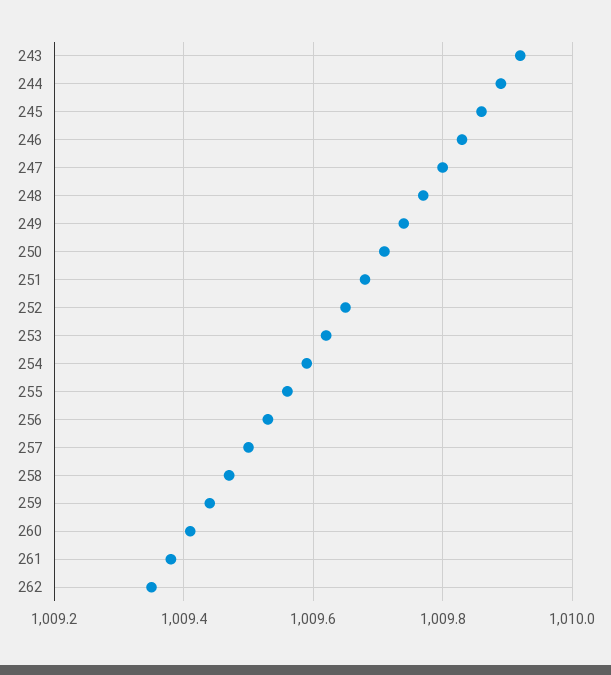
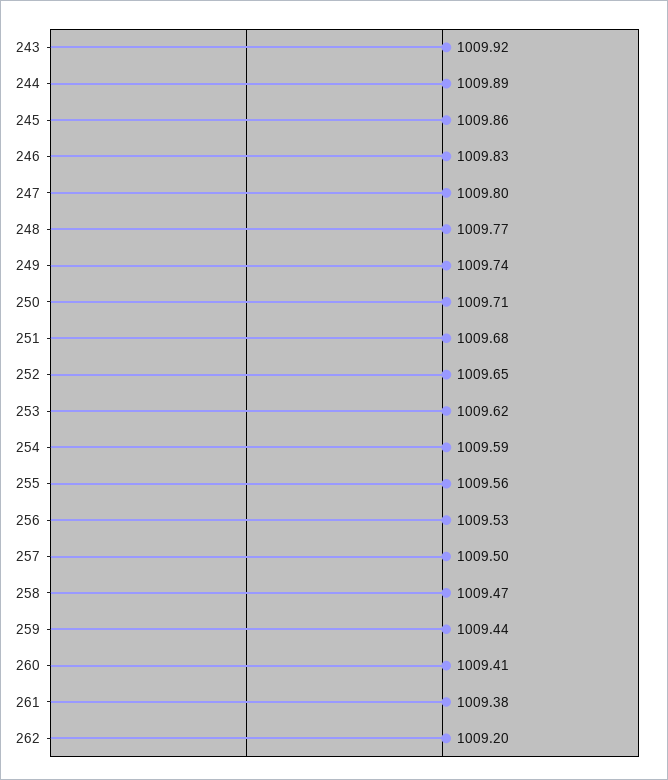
262: 1009.35 -> 1009.2

